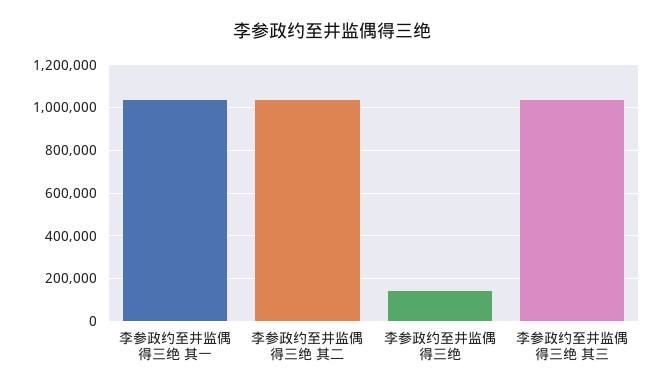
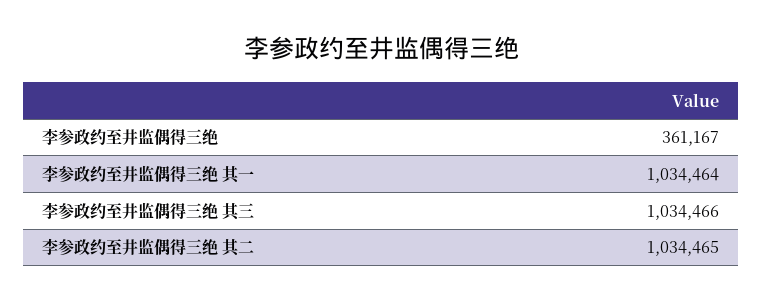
李参政约至井监偶得三绝: 150000 -> 361167

